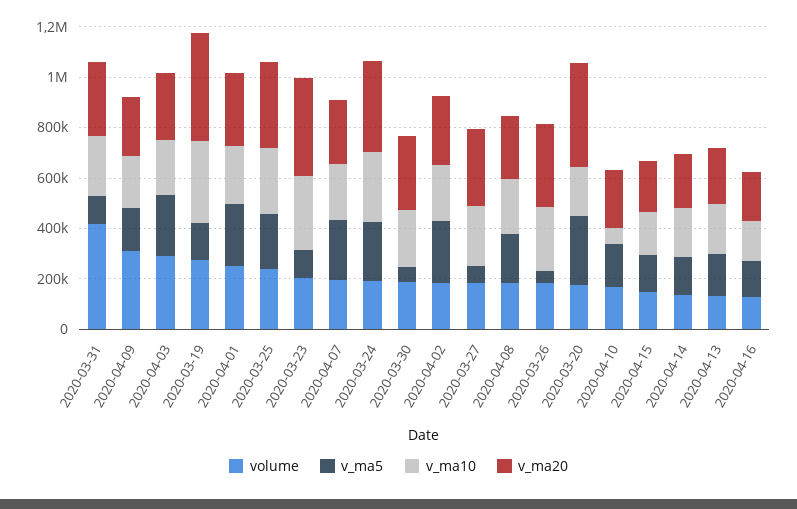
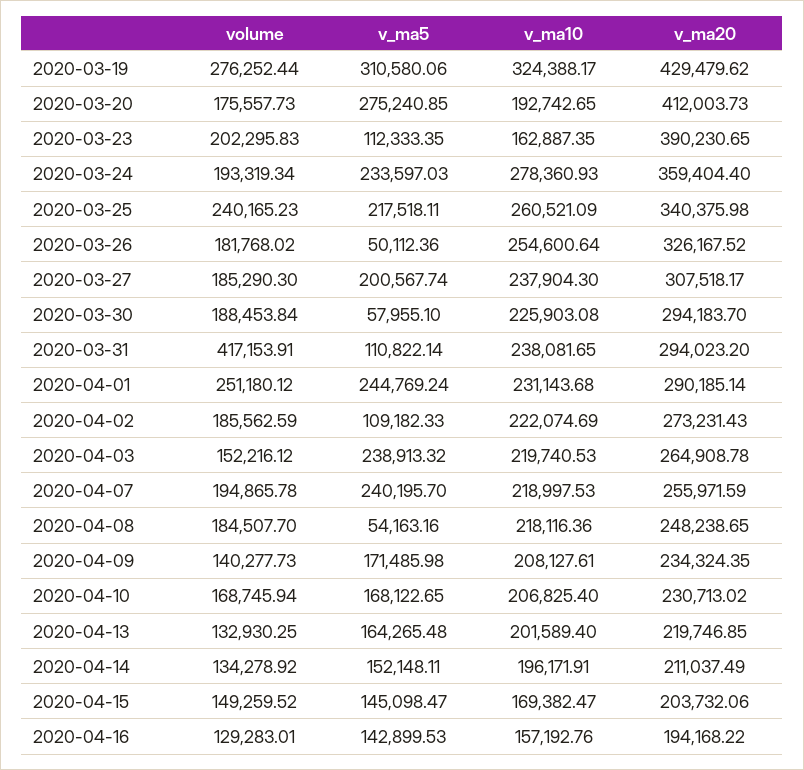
volume, 2020-04-09: 300000 -> 140277.73
volume, 2020-04-03: 300000 -> 152216.12
v_ma5, 2020-03-19: 150000 -> 310580.06
v_ma10, 2020-03-23: 300000 -> 162887.35
v_ma5, 2020-04-02: 250000 -> 109182.33
v_ma5, 2020-03-27: 50000 -> 200567.74
v_ma5, 2020-04-08: 200000 -> 54163.16
v_ma10, 2020-04-10: 50000 -> 206825.4

